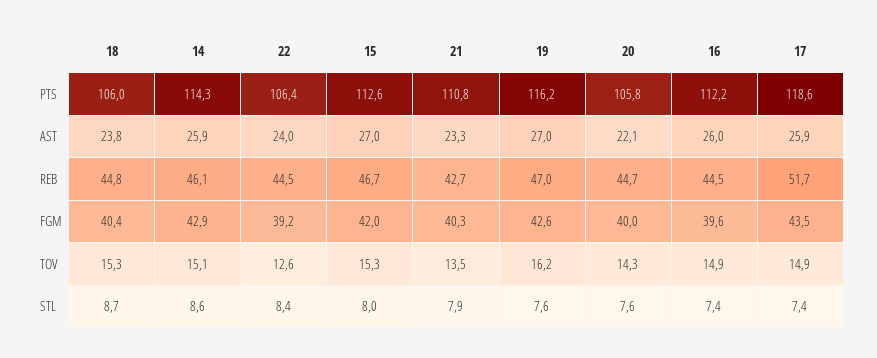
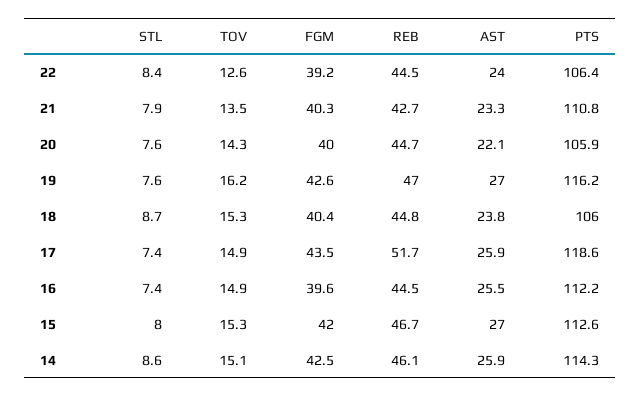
20, PTS: 105.8 -> 105.9
16, AST: 26 -> 25.5
14, FGM: 42.9 -> 42.5

